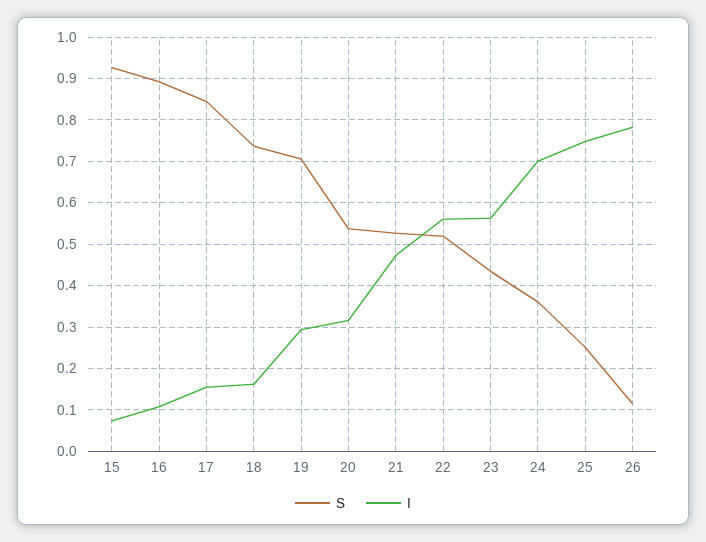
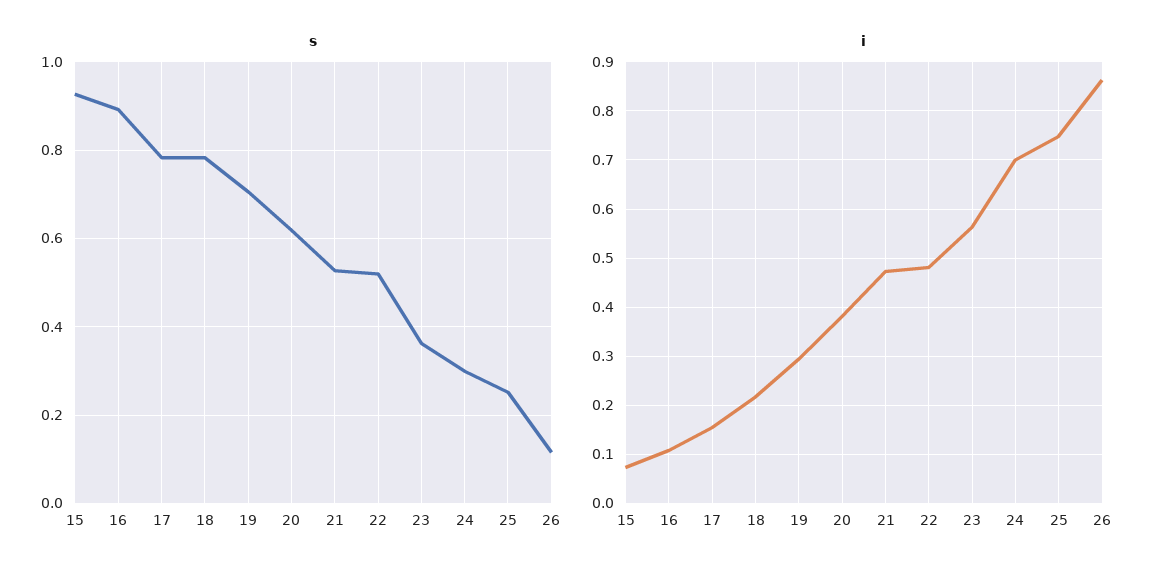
S, 17: 0.84 -> 0.78
S, 18: 0.74 -> 0.78
I, 18: 0.16 -> 0.22
S, 20: 0.54 -> 0.62
I, 20: 0.32 -> 0.38
I, 22: 0.56 -> 0.48
S, 23: 0.44 -> 0.36
S, 24: 0.36 -> 0.3
I, 26: 0.78 -> 0.86

